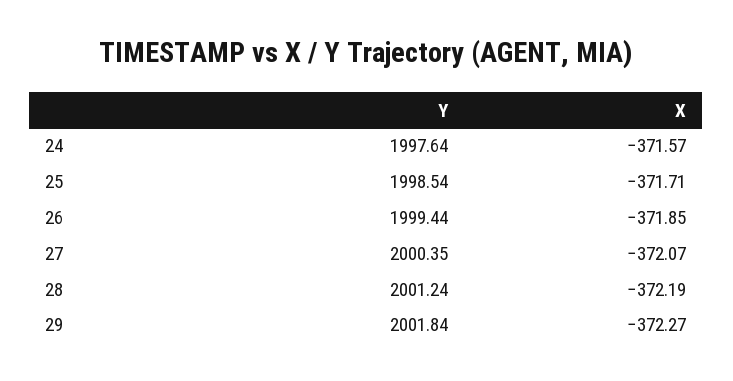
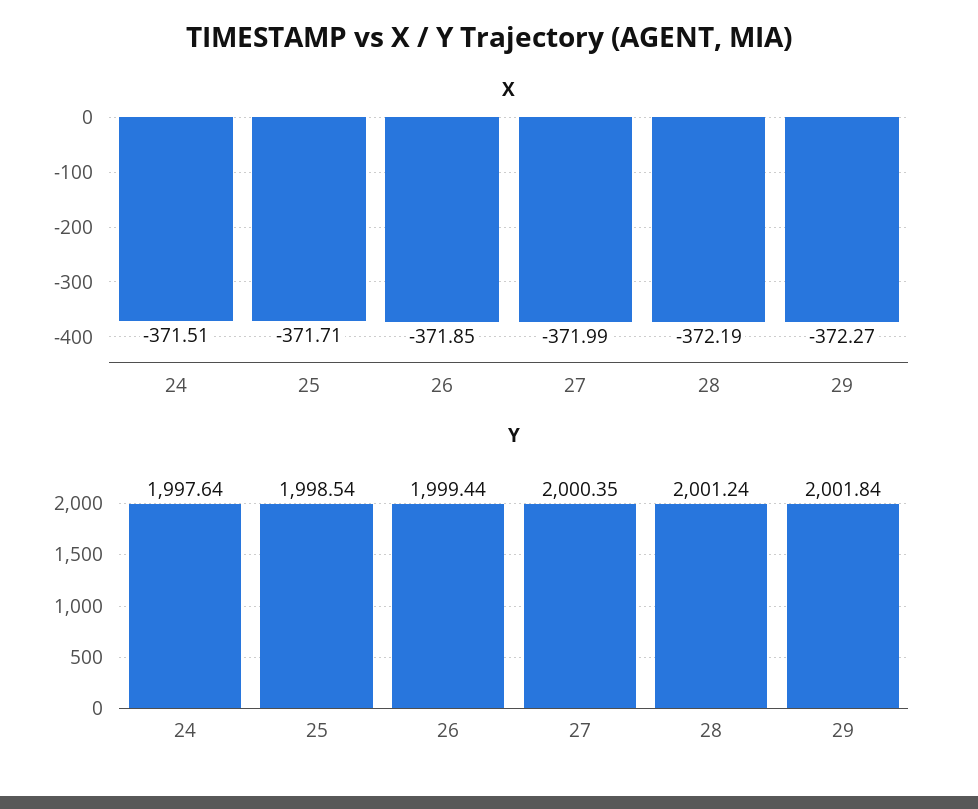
X, 24: -371.57 -> -371.51
X, 27: -372.07 -> -371.99

